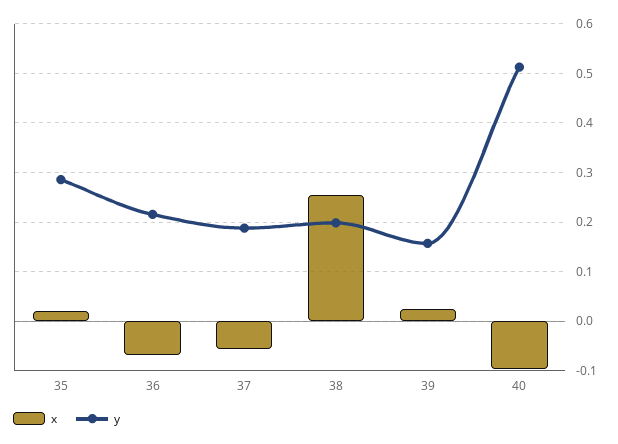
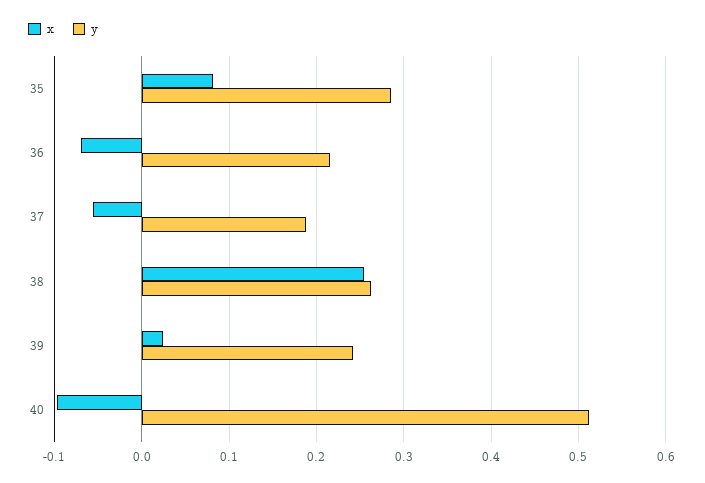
x, 35: 0.02 -> 0.08
y, 38: 0.2 -> 0.26
y, 39: 0.16 -> 0.24

